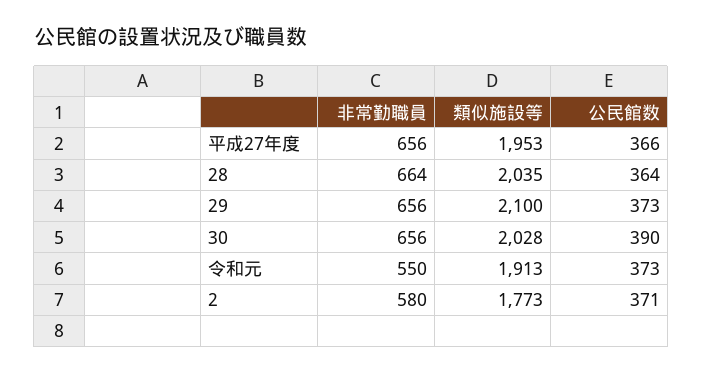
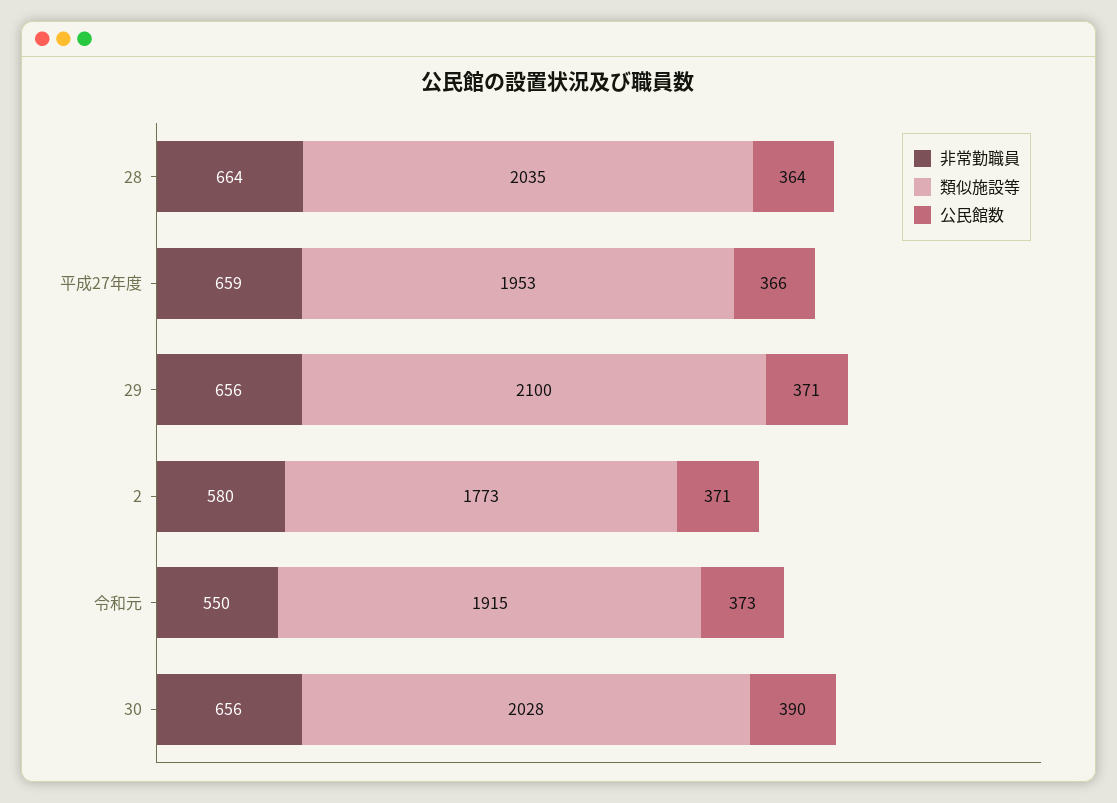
非常勤職員, 平成27年度: 656 -> 659
公民館数, 29: 373 -> 371
類似施設等, 令和元: 1913 -> 1915

